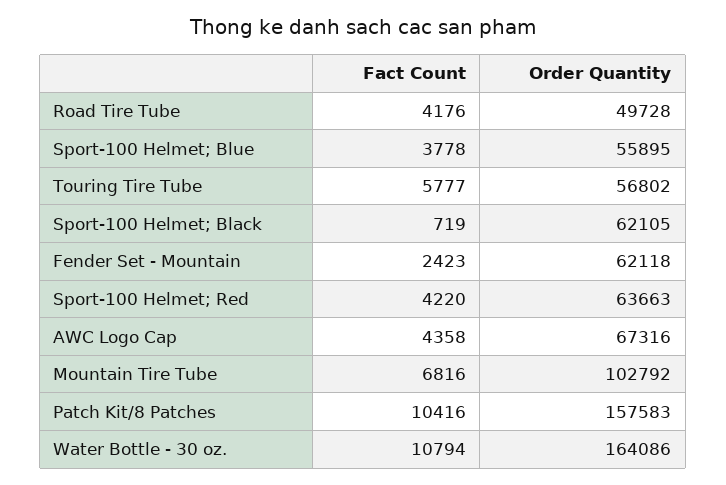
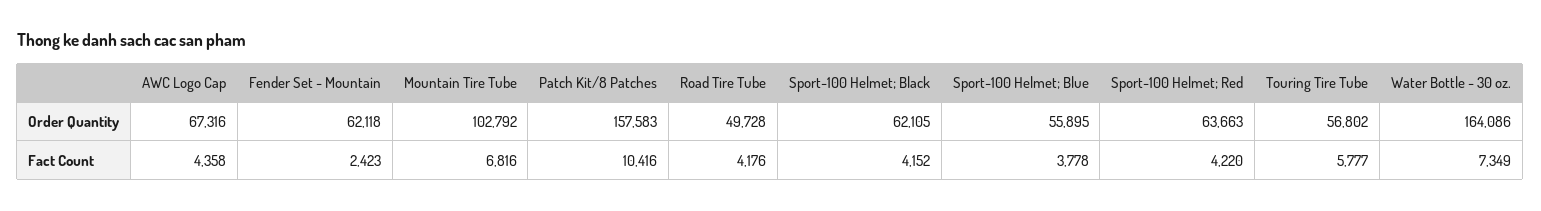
Fact Count, Sport-100 Helmet; Black: 719 -> 4152
Fact Count, Water Bottle - 30 oz.: 10794 -> 7349

